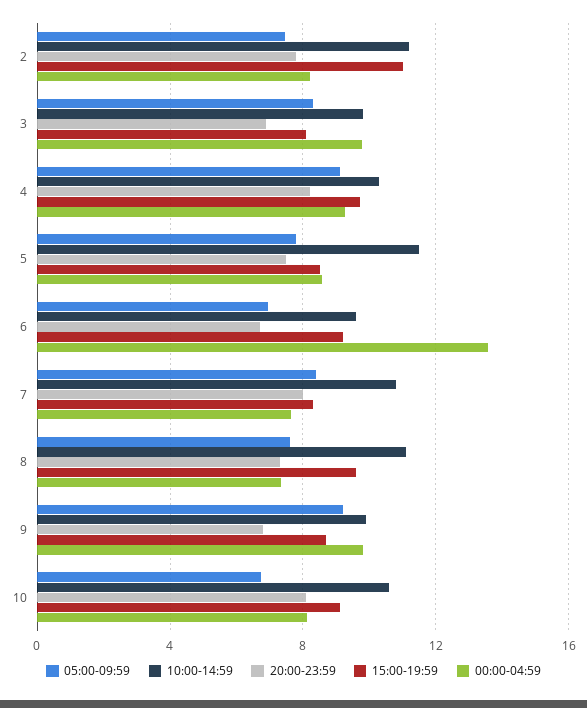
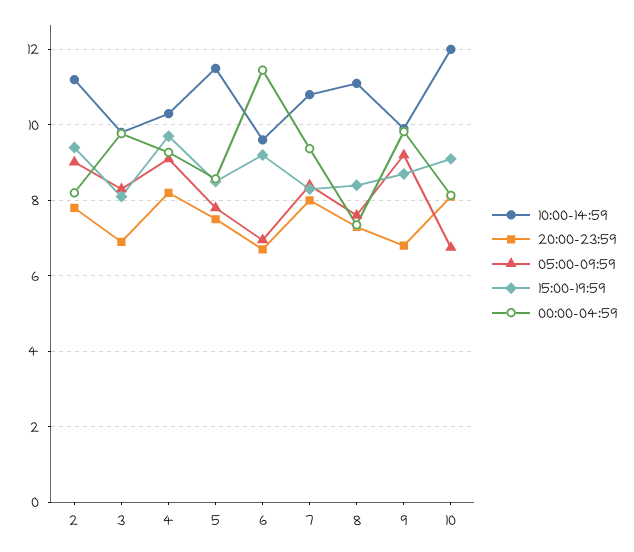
05:00-09:59, 2: 7.5 -> 9
15:00-19:59, 2: 11 -> 9.4
00:00-04:59, 6: 13.5 -> 11.4
00:00-04:59, 7: 7.5 -> 9.4
15:00-19:59, 8: 9.5 -> 8.4
10:00-14:59, 10: 10.5 -> 12

